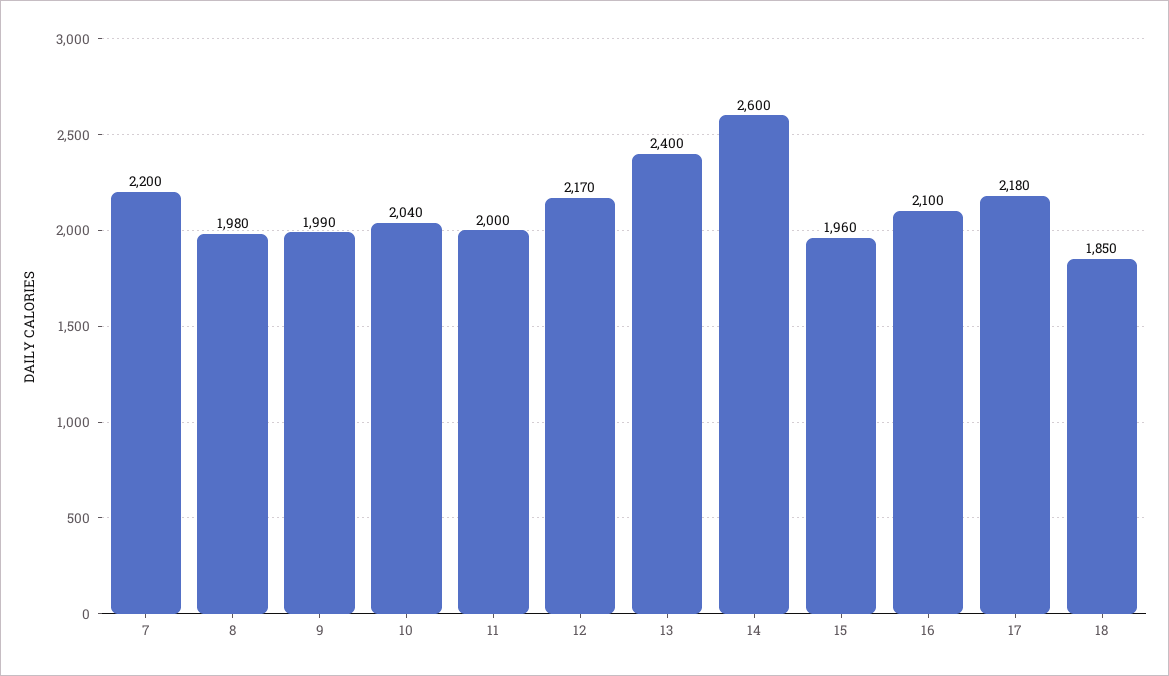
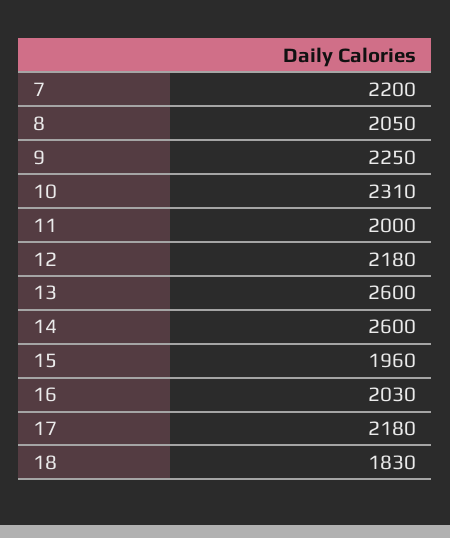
8: 1980 -> 2050
9: 1990 -> 2250
10: 2040 -> 2310
12: 2170 -> 2180
13: 2400 -> 2600
16: 2100 -> 2030
18: 1850 -> 1830

